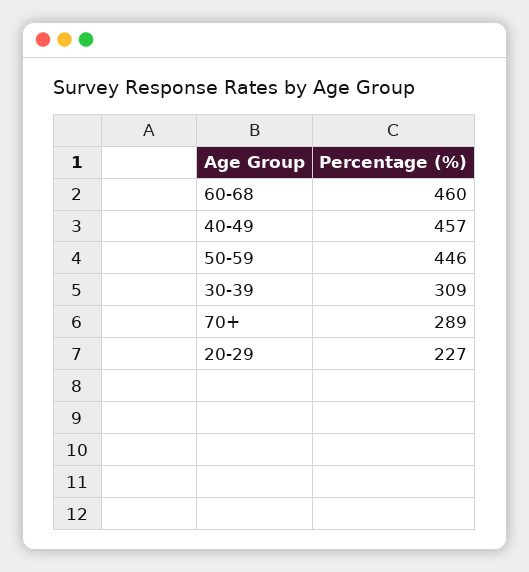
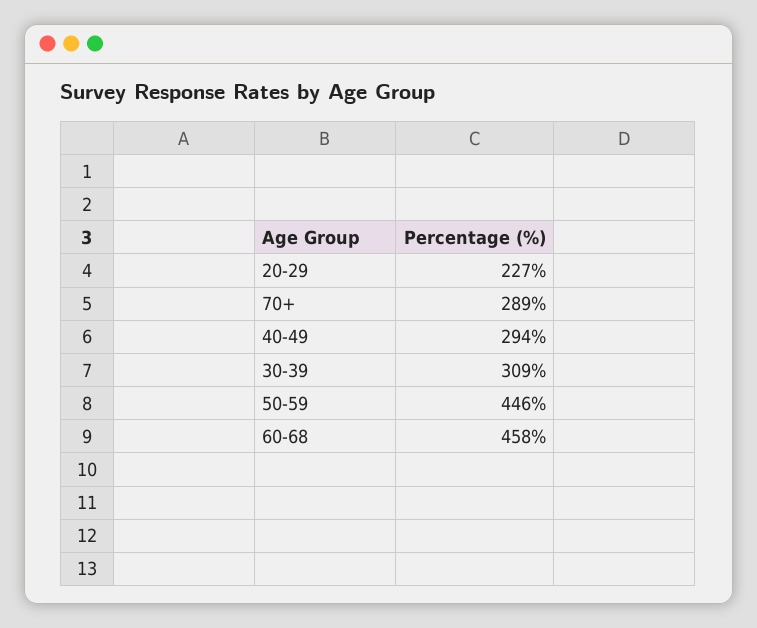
60-68: 460 -> 458
40-49: 457 -> 294

